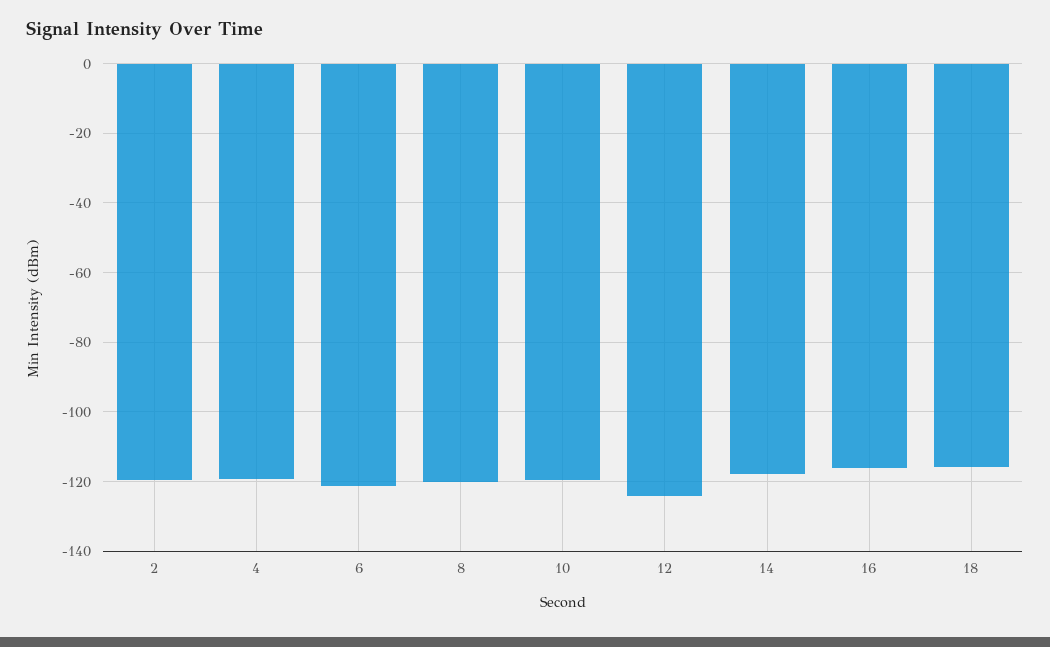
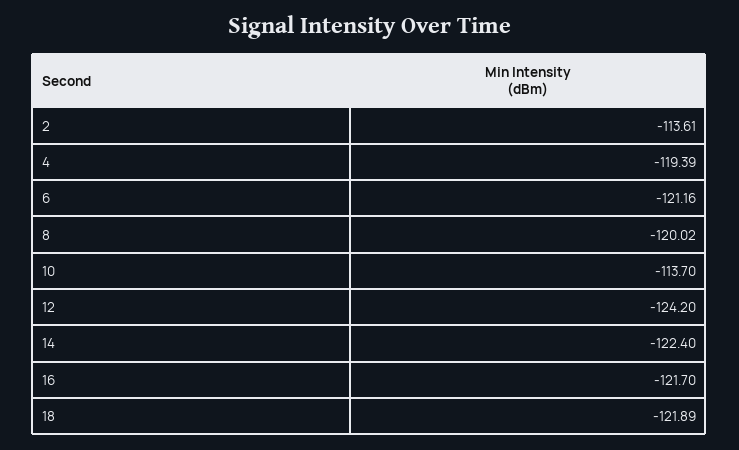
2: -120 -> -113.61
10: -120 -> -113.7
14: -118 -> -122.4
16: -116 -> -121.7
18: -116 -> -121.89

